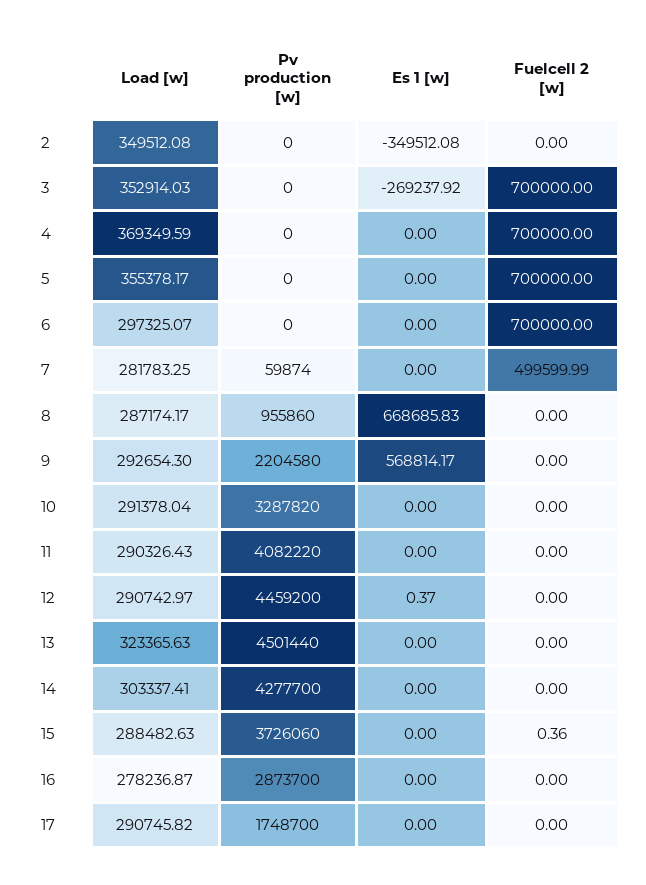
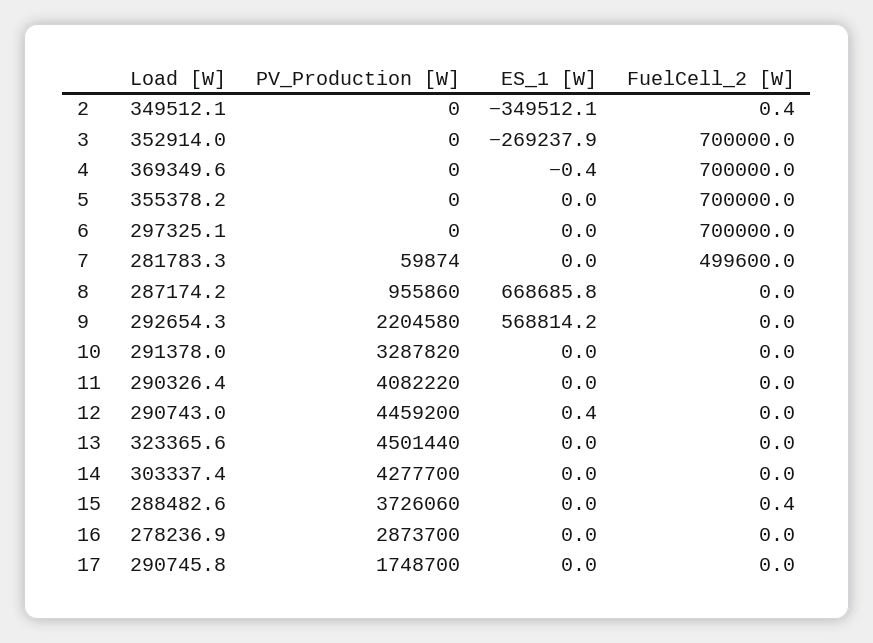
Fuelcell 2 [w], 2: 0 -> 0.4
Es 1 [w], 4: 0 -> -0.4

